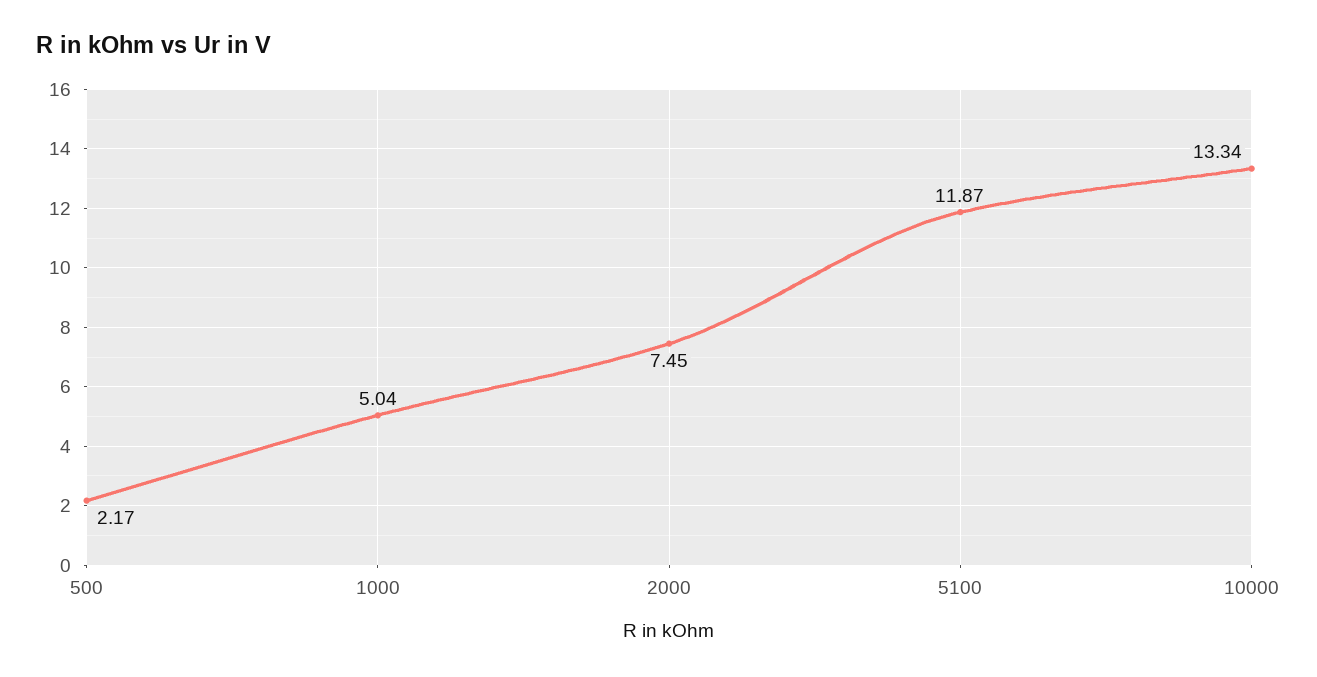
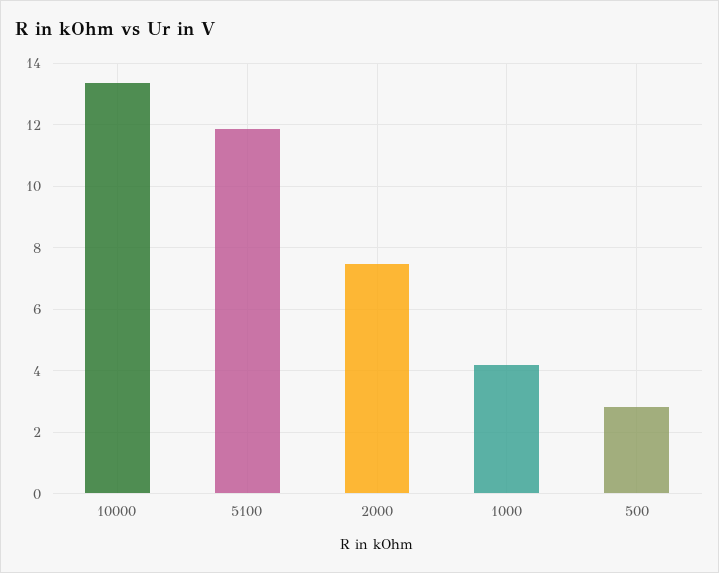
500: 2.17 -> 2.8
1000: 5.04 -> 4.2

